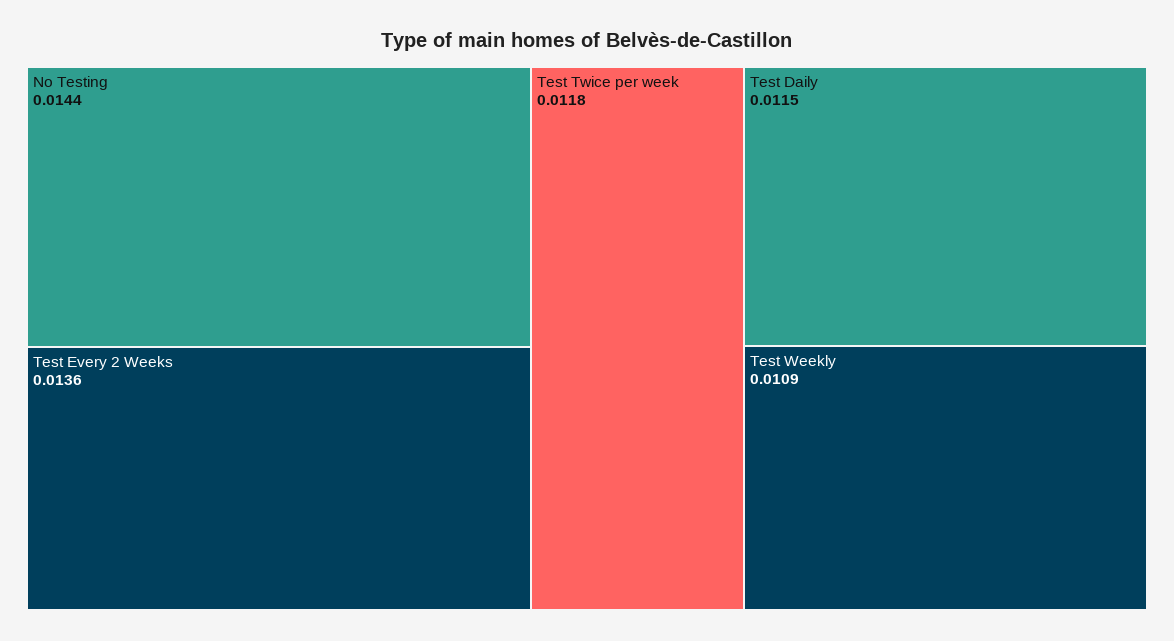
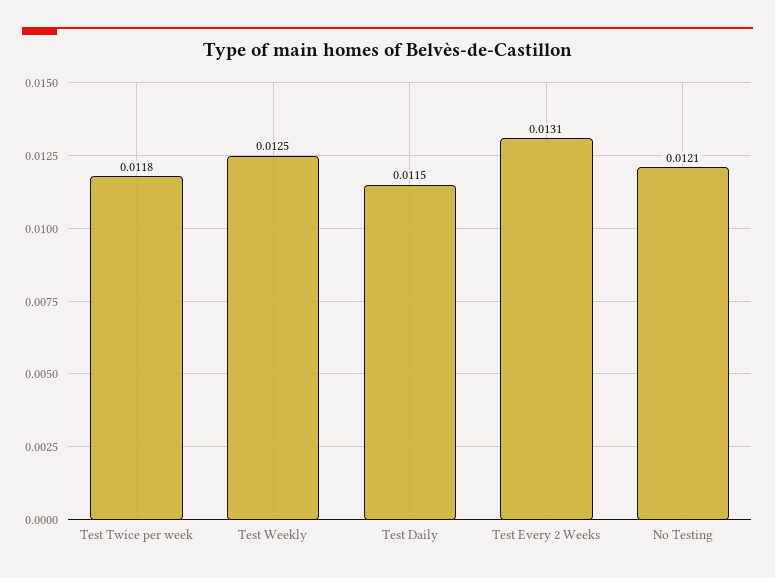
No Testing: 0.0144 -> 0.0121
Test Every 2 Weeks: 0.0136 -> 0.0131
Test Weekly: 0.0109 -> 0.0125

